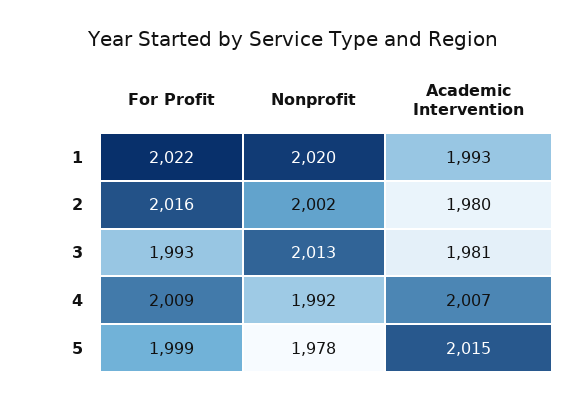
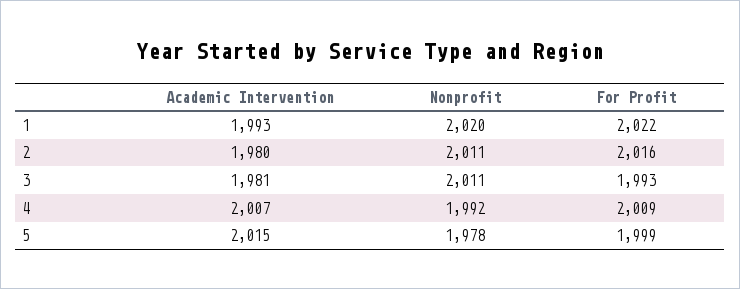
Nonprofit, 2: 2002 -> 2011
Nonprofit, 3: 2013 -> 2011

